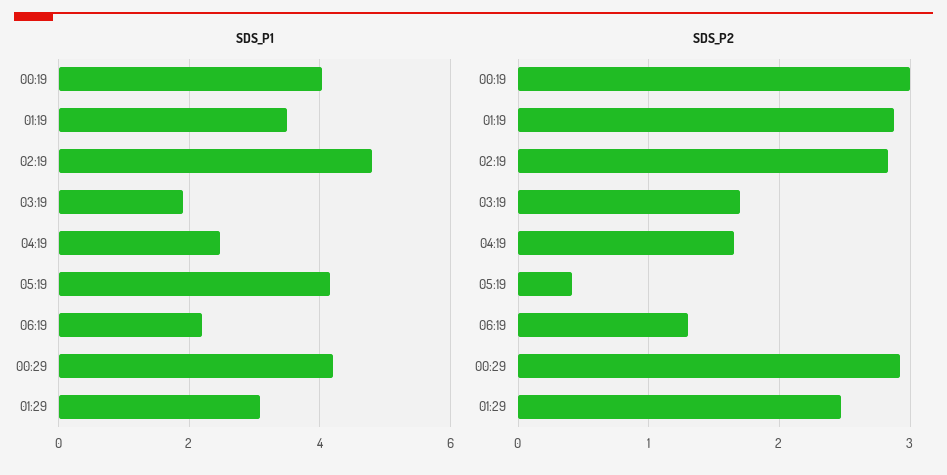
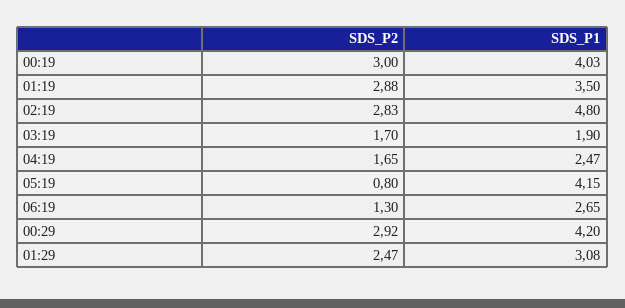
SDS_P1, 06:19: 2.2 -> 2.65
SDS_P2, 05:19: 0.4 -> 0.8

